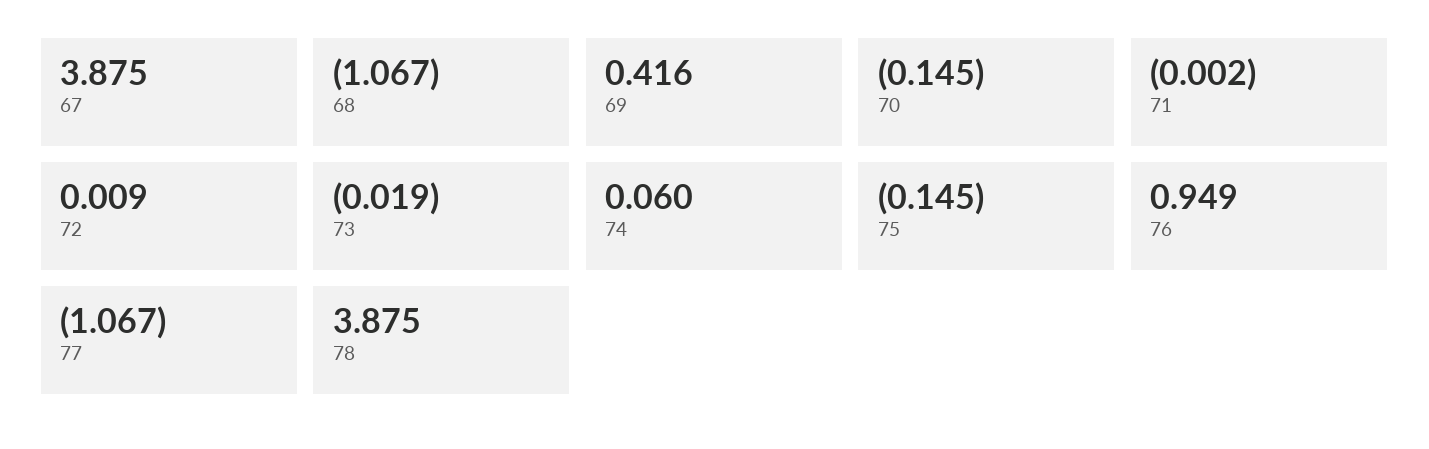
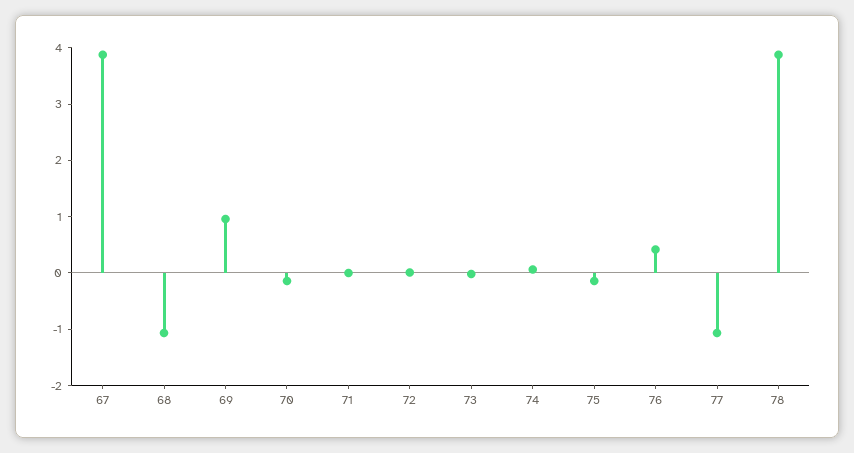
69: 0.416 -> 1
76: 0.949 -> 0.4

